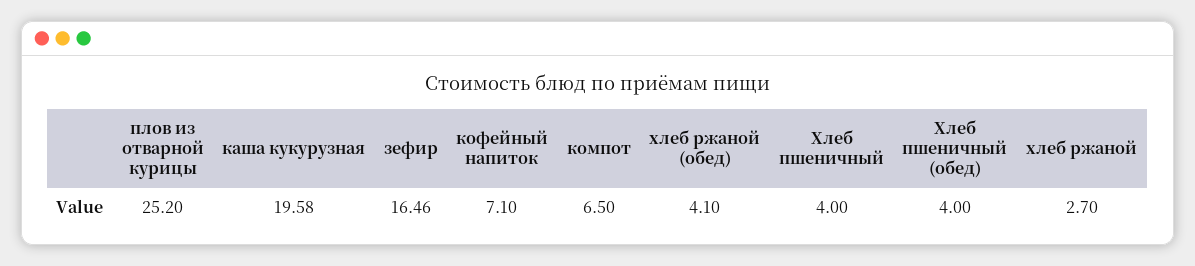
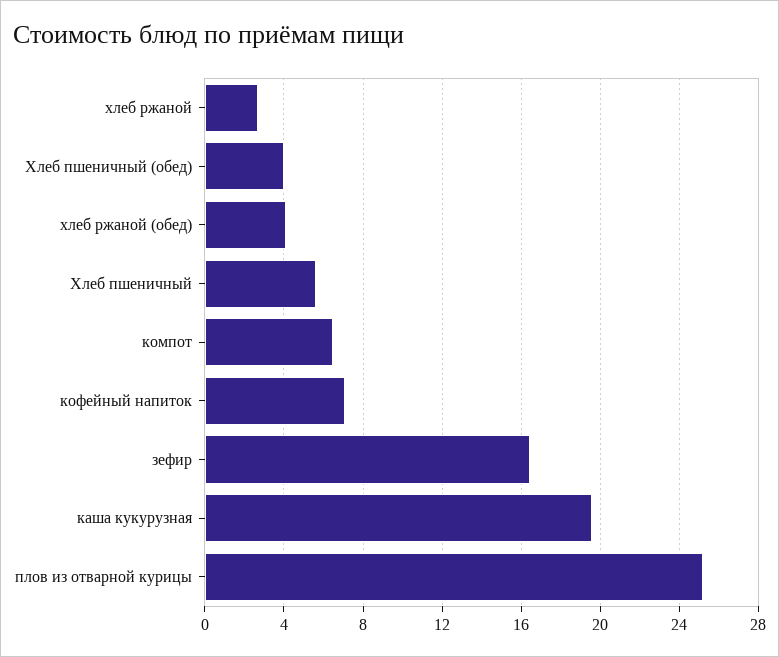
Хлеб пшеничный: 4 -> 5.5

